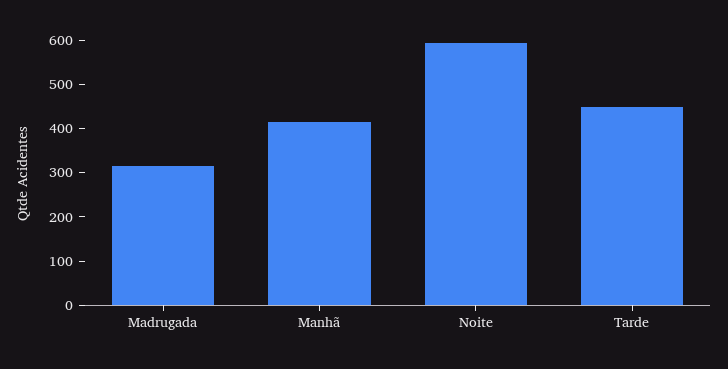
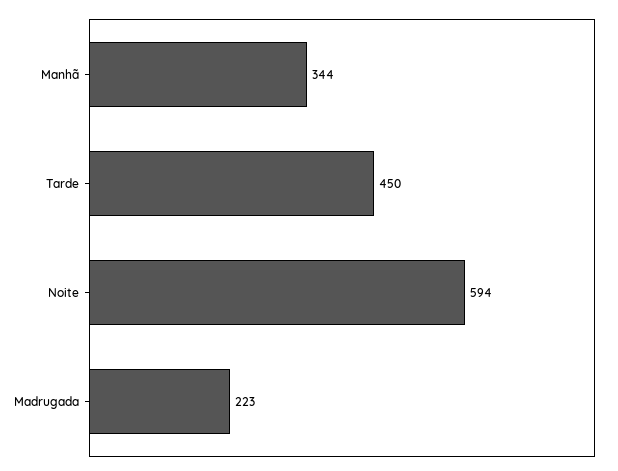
Madrugada: 320 -> 223
Manhã: 420 -> 344

